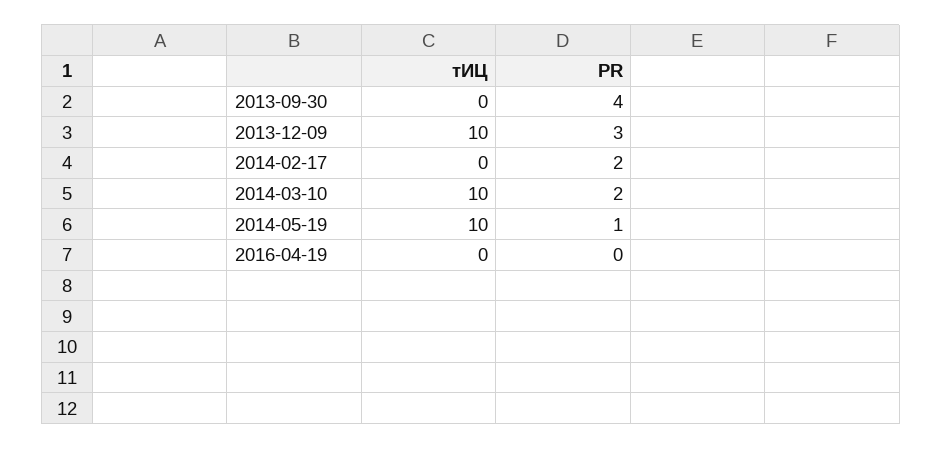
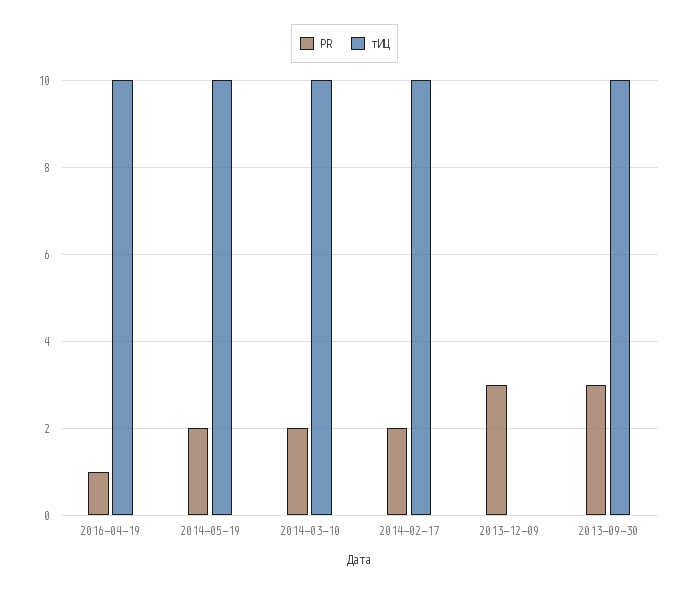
тИЦ, 2013-09-30: 0 -> 10
PR, 2013-09-30: 4 -> 3
тИЦ, 2013-12-09: 10 -> 0
тИЦ, 2014-02-17: 0 -> 10
PR, 2014-05-19: 1 -> 2
тИЦ, 2016-04-19: 0 -> 10
PR, 2016-04-19: 0 -> 1

